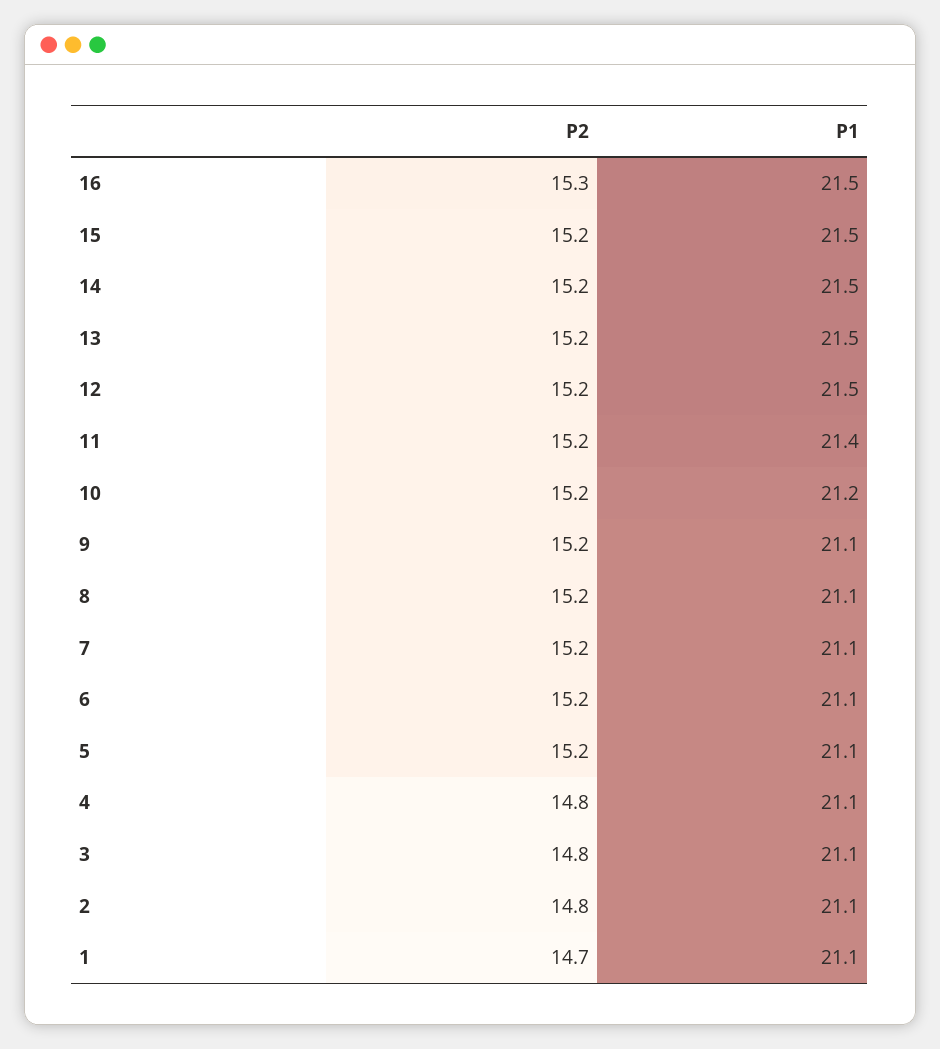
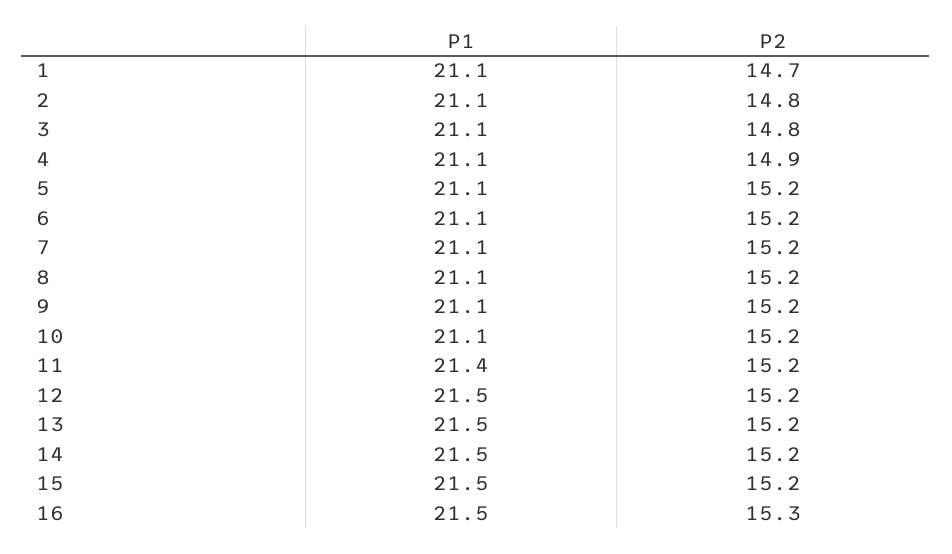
P1, 10: 21.2 -> 21.1
P2, 4: 14.8 -> 14.9

